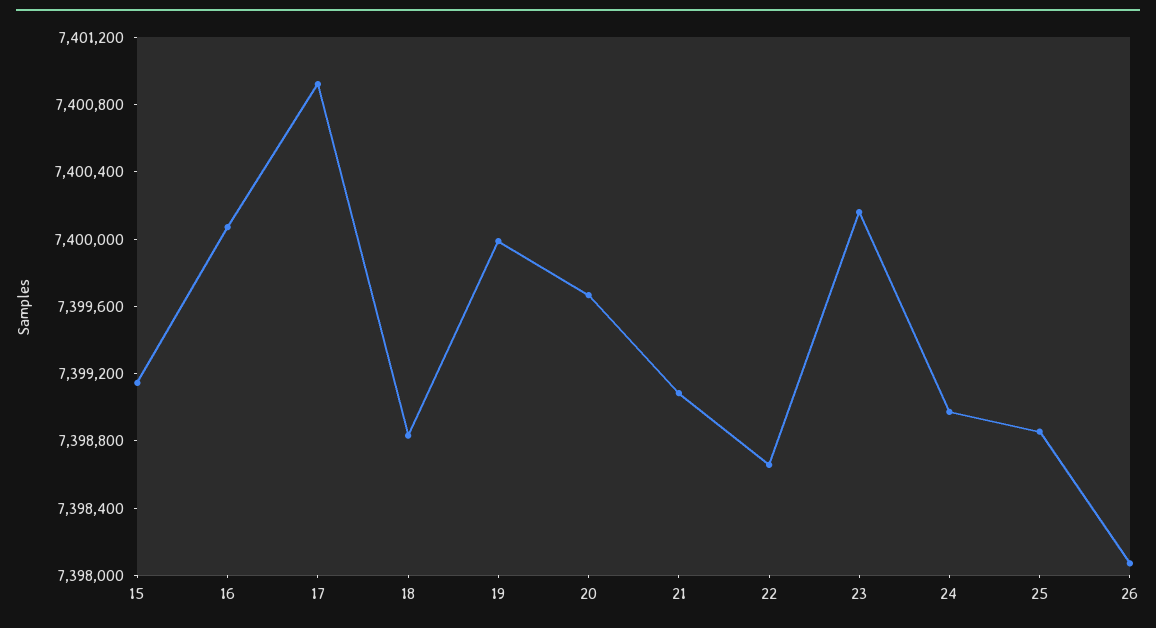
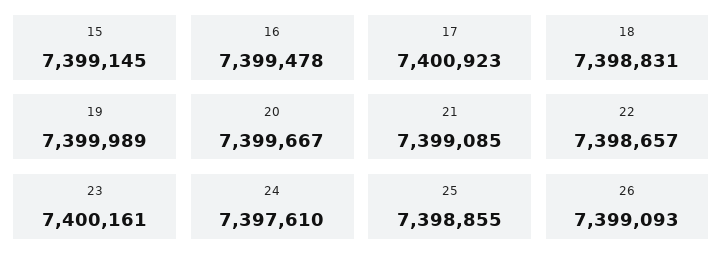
16: 7400100 -> 7399478
24: 7399000 -> 7397610
26: 7398100 -> 7399093

